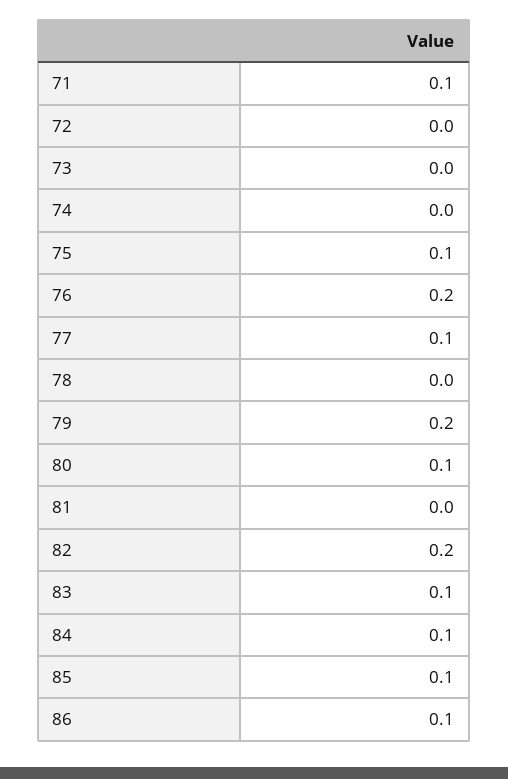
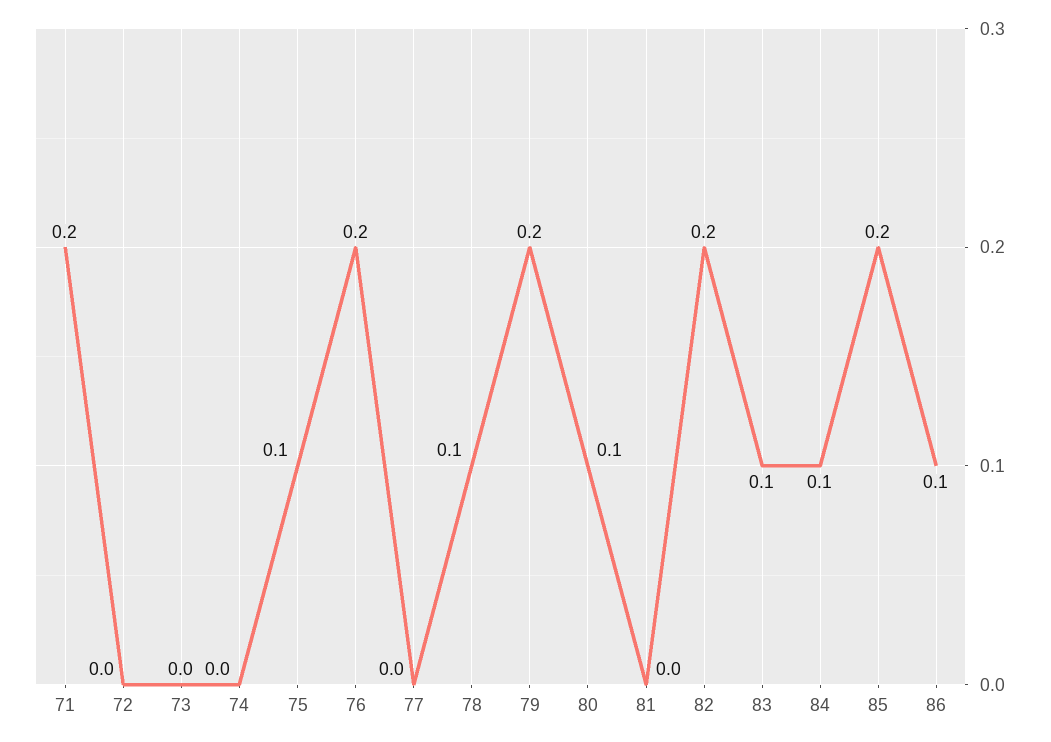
71: 0.1 -> 0.2
77: 0.1 -> 0
78: 0 -> 0.1
85: 0.1 -> 0.2

